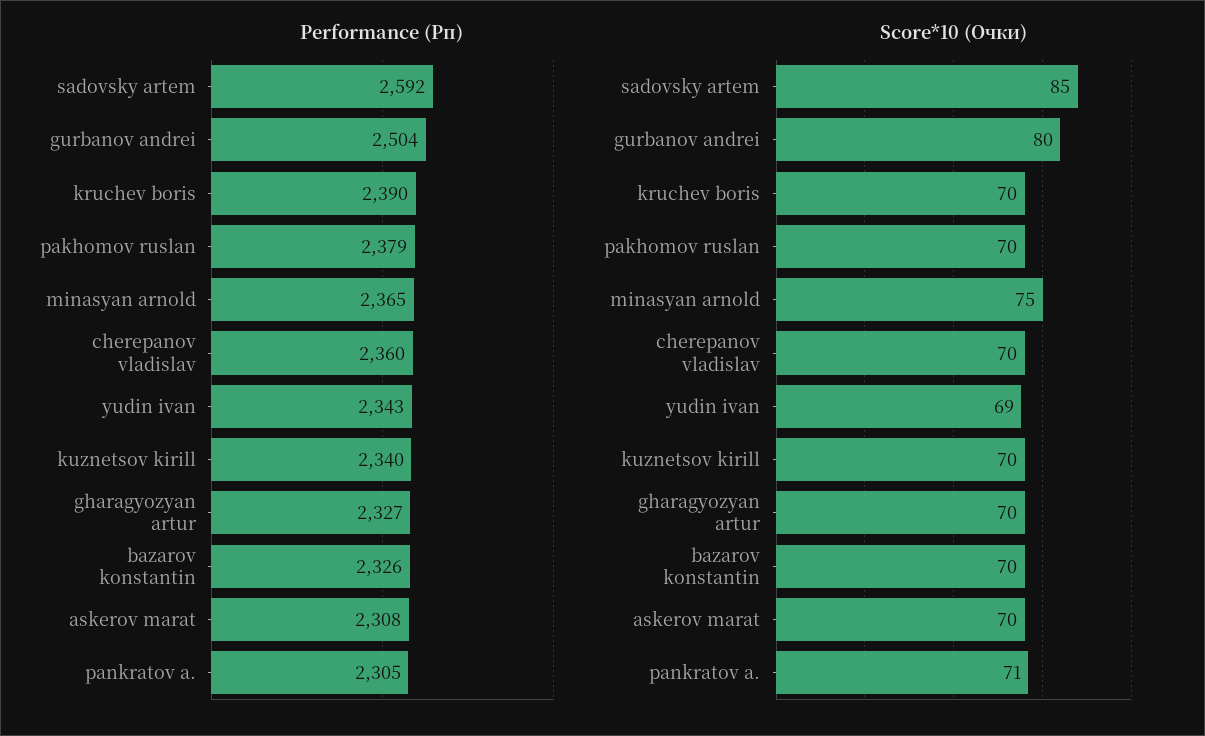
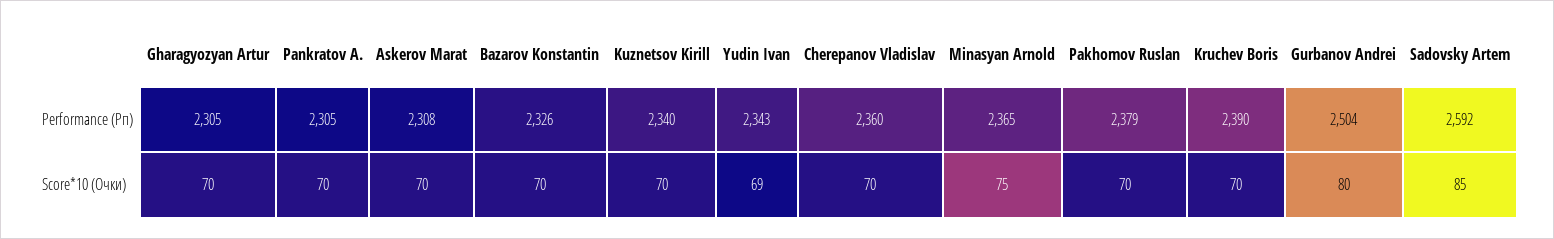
Performance (Рп), gharagyozyan artur: 2327 -> 2305
Score*10 (Очки), pankratov a.: 71 -> 70

